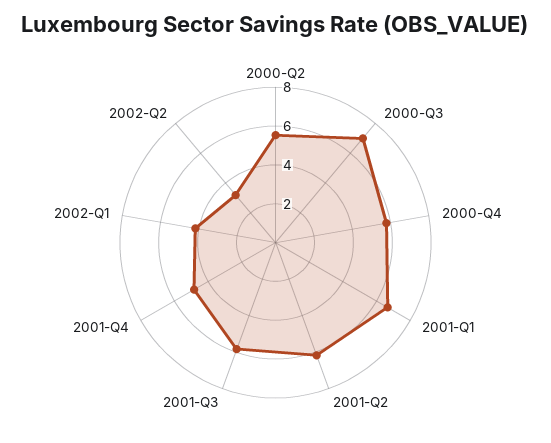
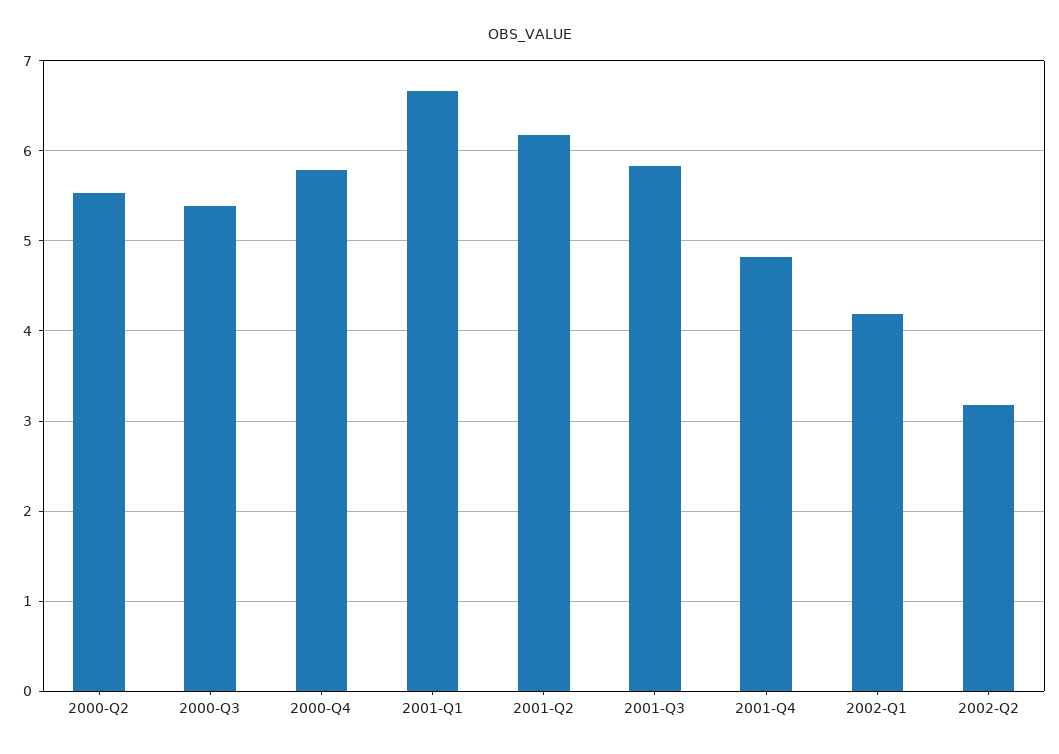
2000-Q3: 7 -> 5.4

